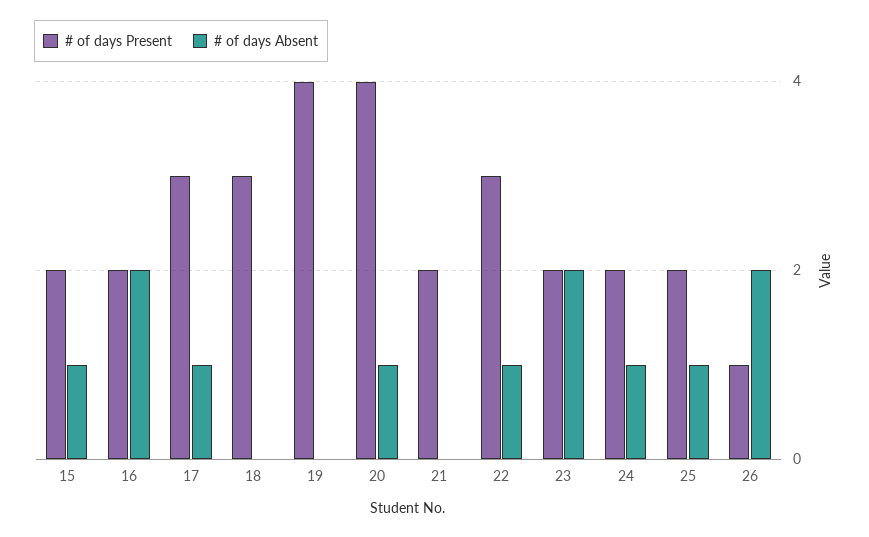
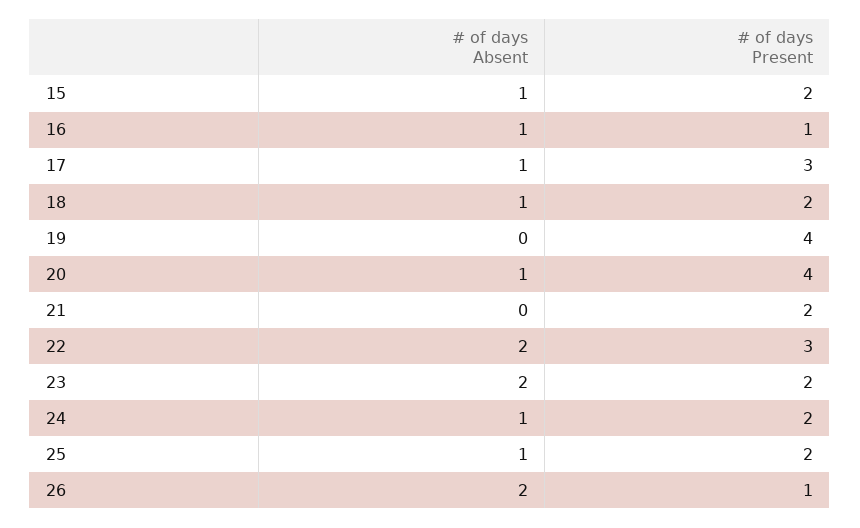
# of days Present, 16: 2 -> 1
# of days Absent, 16: 2 -> 1
# of days Present, 18: 3 -> 2
# of days Absent, 18: 0 -> 1
# of days Absent, 22: 1 -> 2

